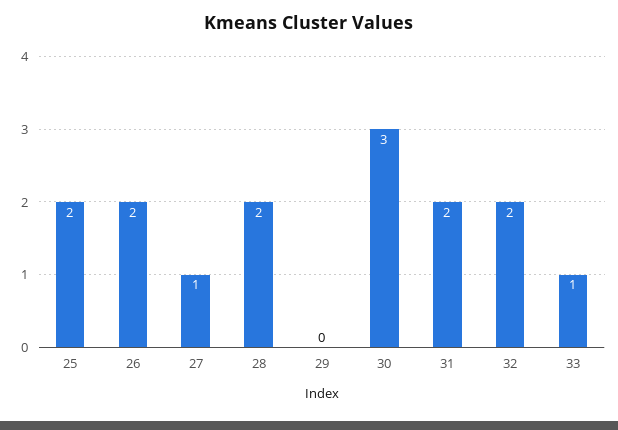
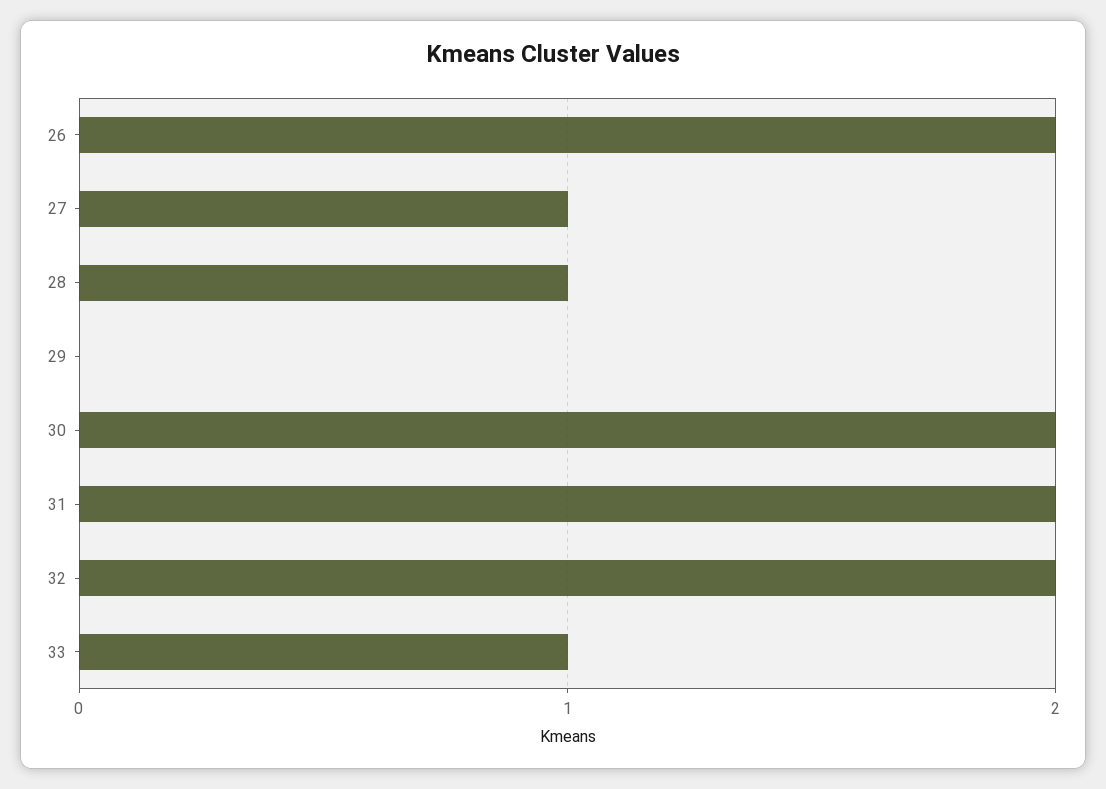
25: 2 -> none
28: 2 -> 1
30: 3 -> 2

